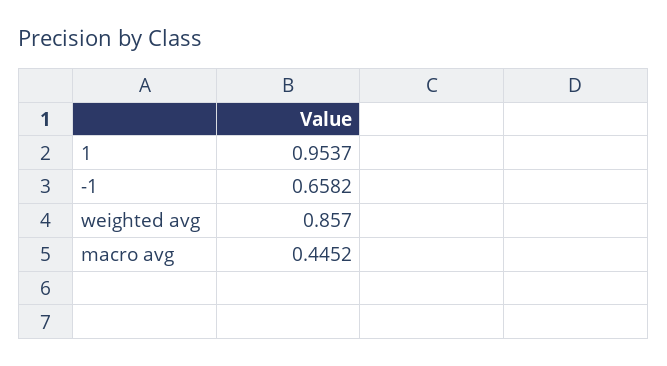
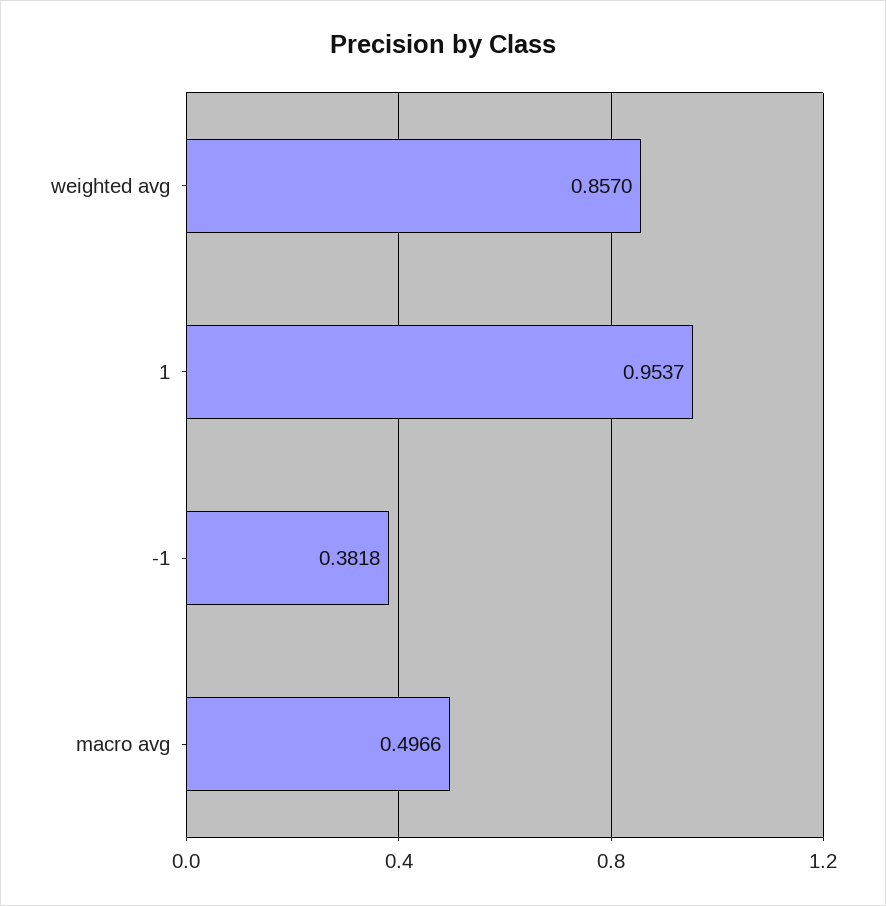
-1: 0.6582 -> 0.3818
macro avg: 0.4452 -> 0.4966

